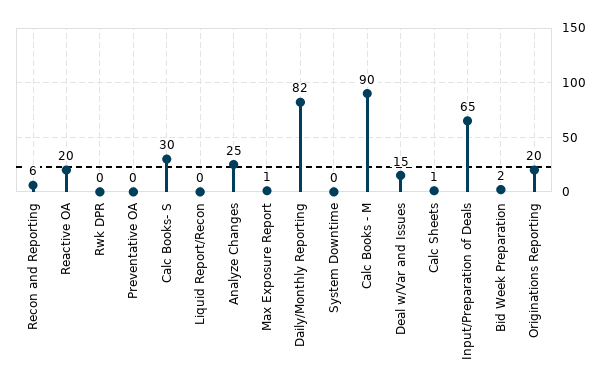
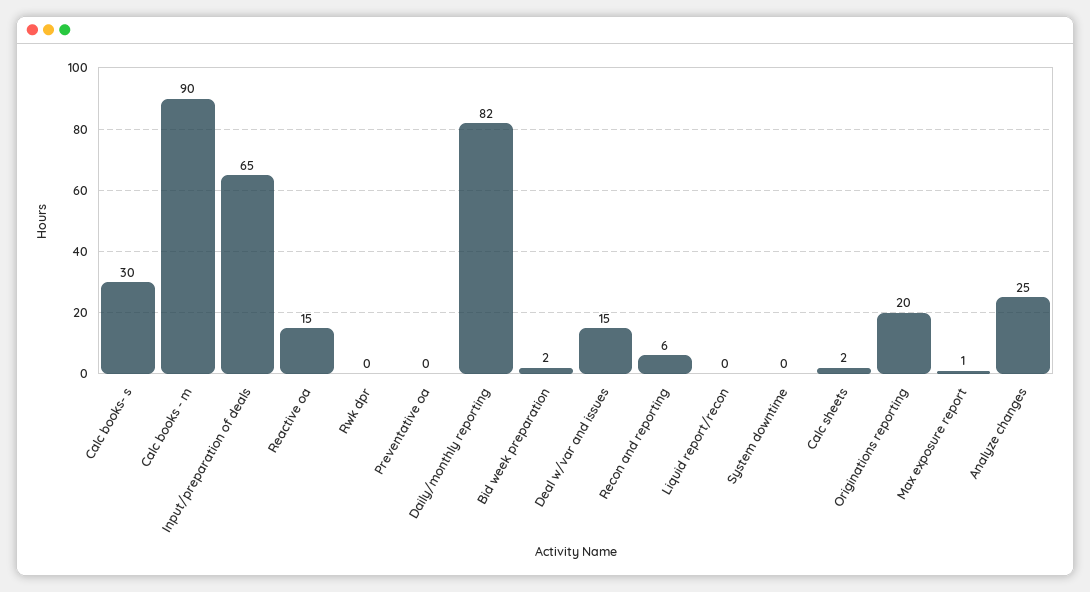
Reactive OA: 20 -> 15
Calc Sheets: 1 -> 2

